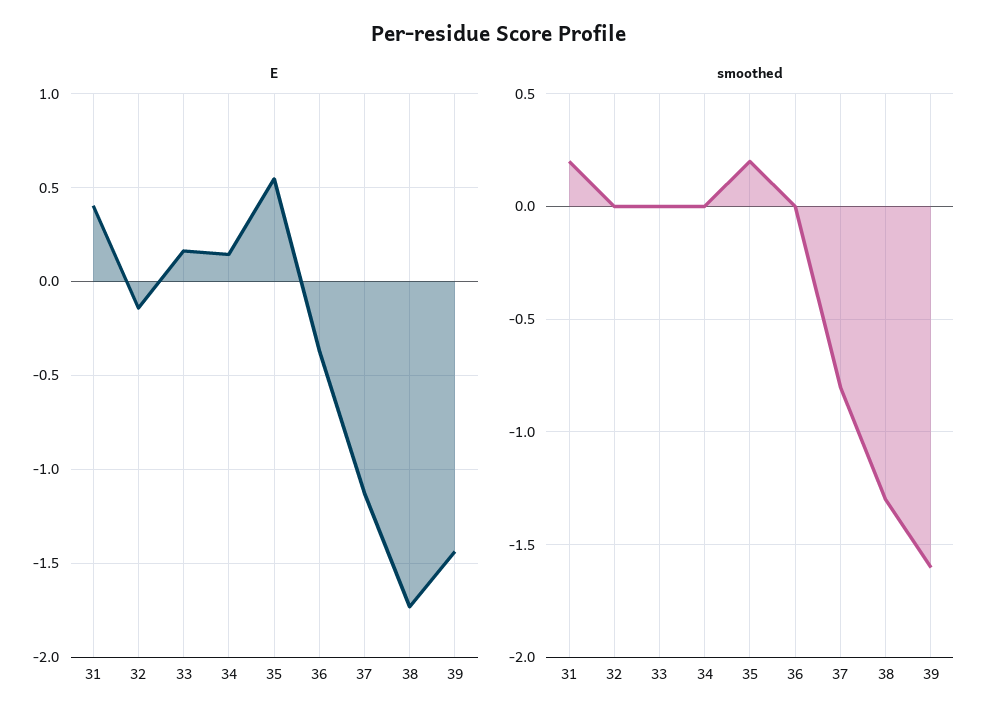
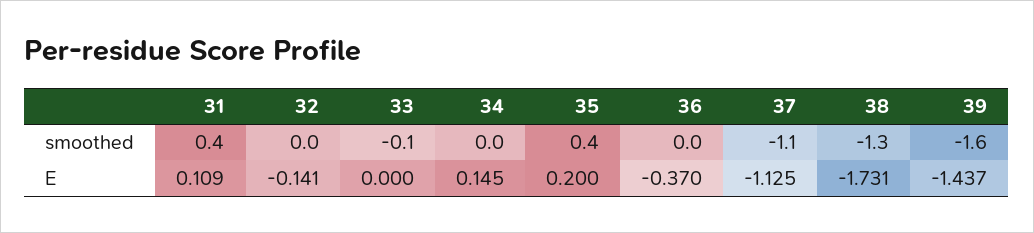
E, 31: 0.4 -> 0.109
E, 33: 0.15 -> 0
E, 35: 0.55 -> 0.2
smoothed, 31: 0.2 -> 0.4
smoothed, 33: 0 -> -0.1
smoothed, 35: 0.2 -> 0.4
smoothed, 37: -0.8 -> -1.1

